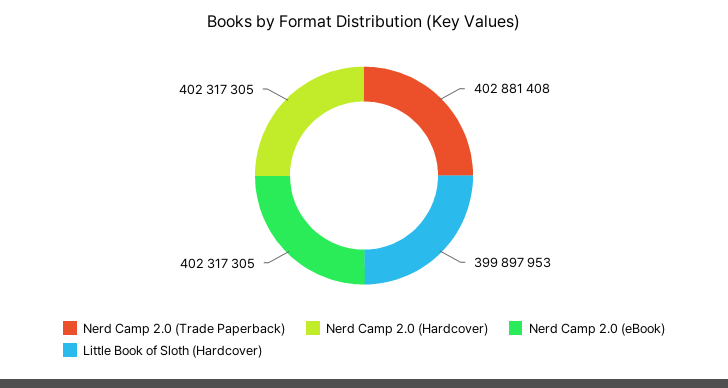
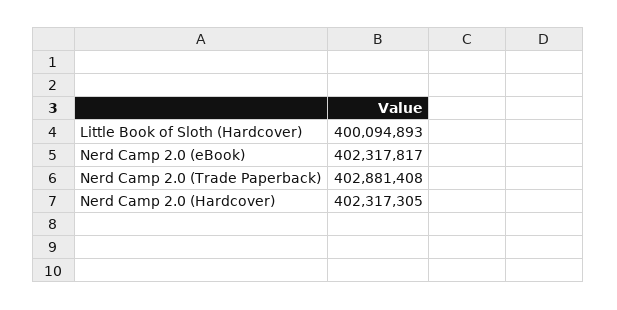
Nerd Camp 2.0 (eBook): 402317305 -> 402317817
Little Book of Sloth (Hardcover): 399897953 -> 400094893

